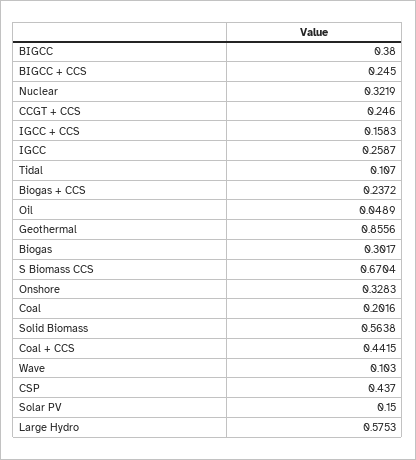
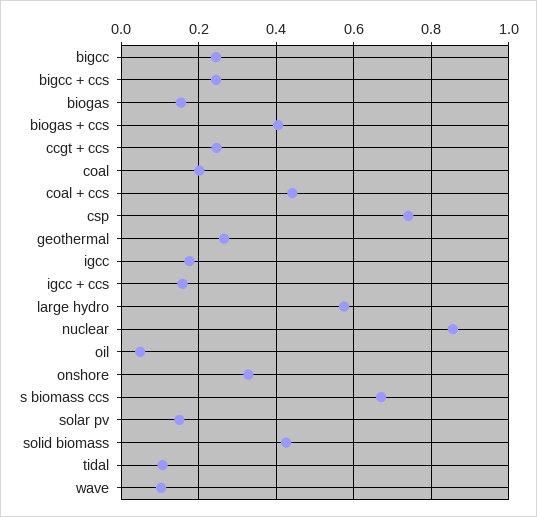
BIGCC: 0.38 -> 0.24
Nuclear: 0.3219 -> 0.86
IGCC: 0.2587 -> 0.18
Biogas + CCS: 0.2372 -> 0.4
Geothermal: 0.8556 -> 0.26
Biogas: 0.3017 -> 0.16
Solid Biomass: 0.5638 -> 0.42
CSP: 0.437 -> 0.74

